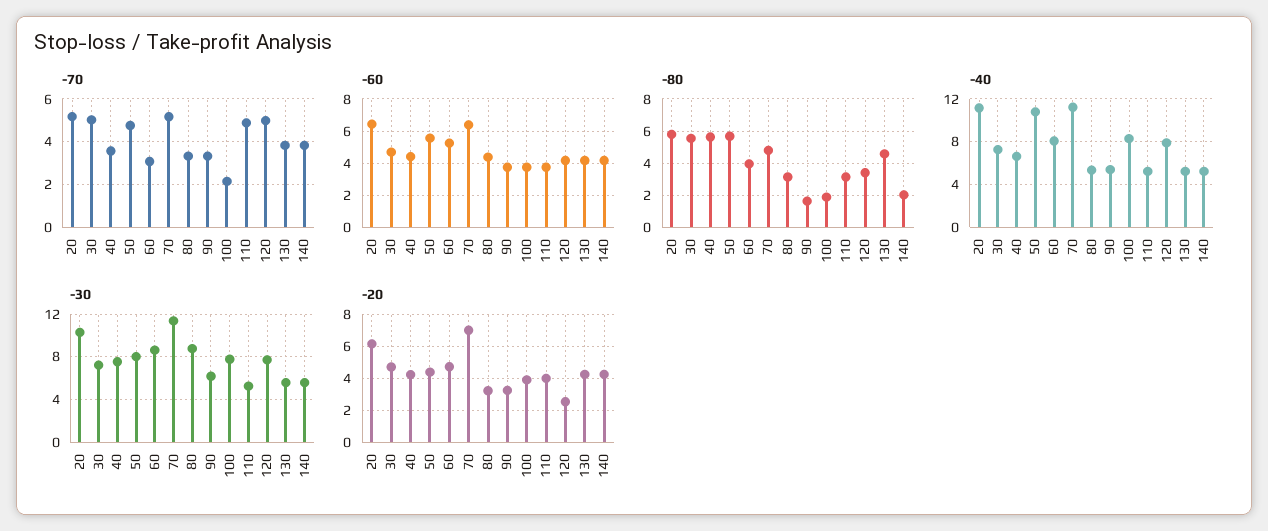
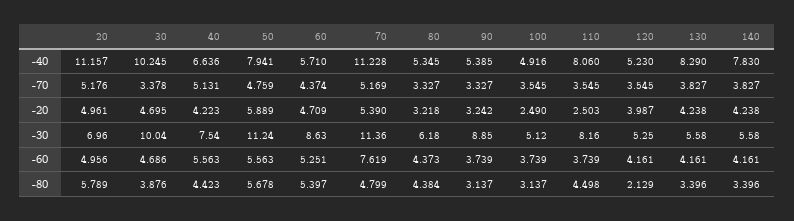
-70, 30: 5 -> 3.378
-70, 40: 3.5 -> 5.131
-70, 60: 3 -> 4.374
-70, 100: 2 -> 3.545
-70, 110: 5 -> 3.545
-70, 120: 5 -> 3.545
-60, 20: 6.5 -> 4.956
-60, 40: 4.5 -> 5.563
-60, 70: 6.5 -> 7.619
-80, 30: 5.5 -> 3.876
-80, 40: 5.5 -> 4.423
-80, 60: 4 -> 5.397
-80, 80: 3 -> 4.384
-80, 90: 1.5 -> 3.137
-80, 100: 2 -> 3.137
-80, 110: 3 -> 4.498
-80, 120: 3.5 -> 2.129
-80, 130: 4.5 -> 3.396
-80, 140: 2 -> 3.396
-40, 30: 7 -> 10.245
-40, 50: 11 -> 7.941
-40, 60: 8 -> 5.71
-40, 100: 8 -> 4.916
-40, 110: 5 -> 8.06
-40, 120: 8 -> 5.23
-40, 130: 5 -> 8.29
-40, 140: 5 -> 7.83
-30, 20: 10 -> 6.96
-30, 30: 7 -> 10.04
-30, 50: 8 -> 11.24
-30, 80: 9 -> 6.18
-30, 90: 6 -> 8.85
-30, 100: 8 -> 5.12
-30, 110: 5 -> 8.16
-30, 120: 8 -> 5.25
-20, 20: 6 -> 4.961
-20, 50: 4.5 -> 5.889
-20, 70: 7 -> 5.39
-20, 100: 4 -> 2.49
-20, 110: 4 -> 2.503
-20, 120: 2.5 -> 3.987

